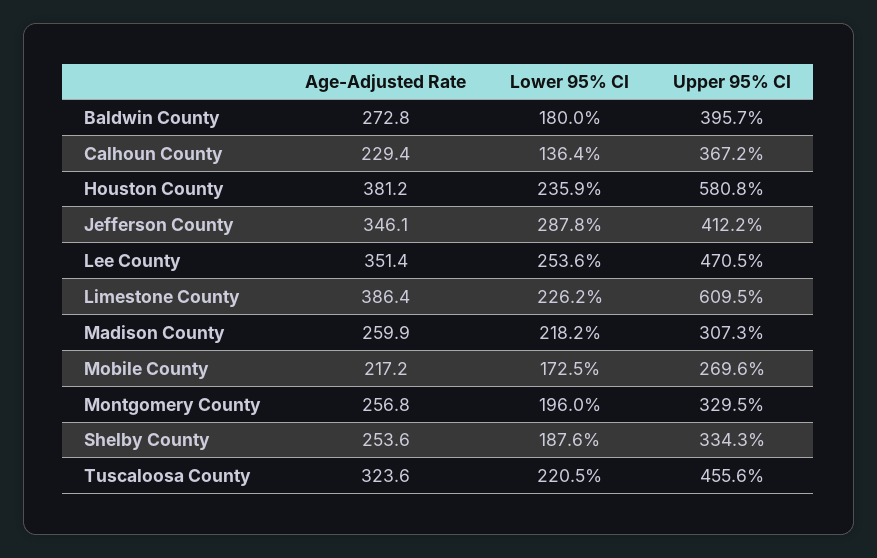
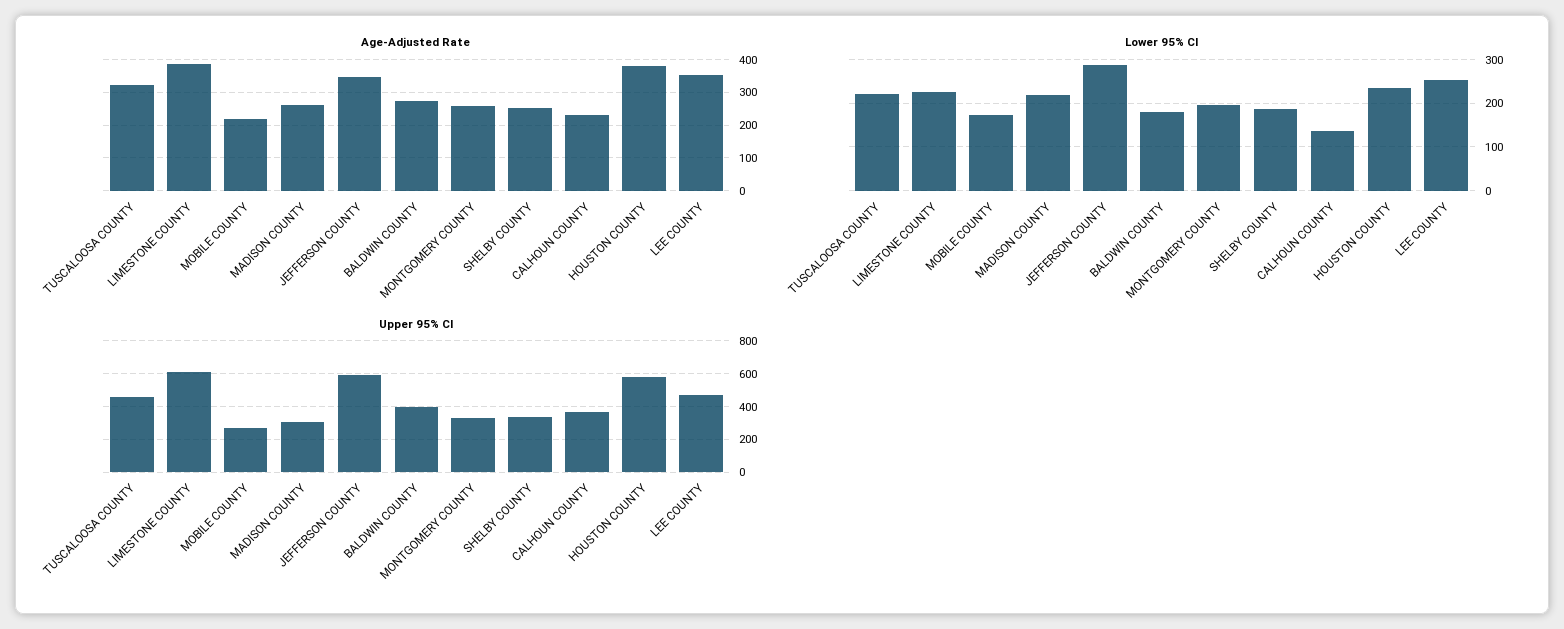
Upper 95% CI, Jefferson County: 412.2 -> 600

